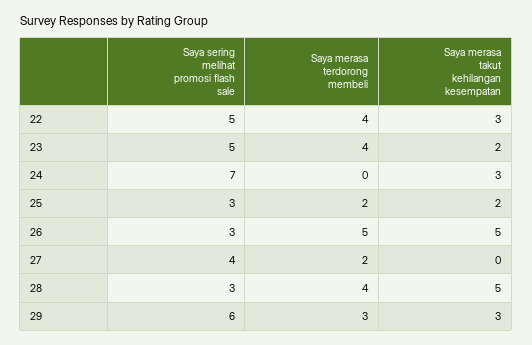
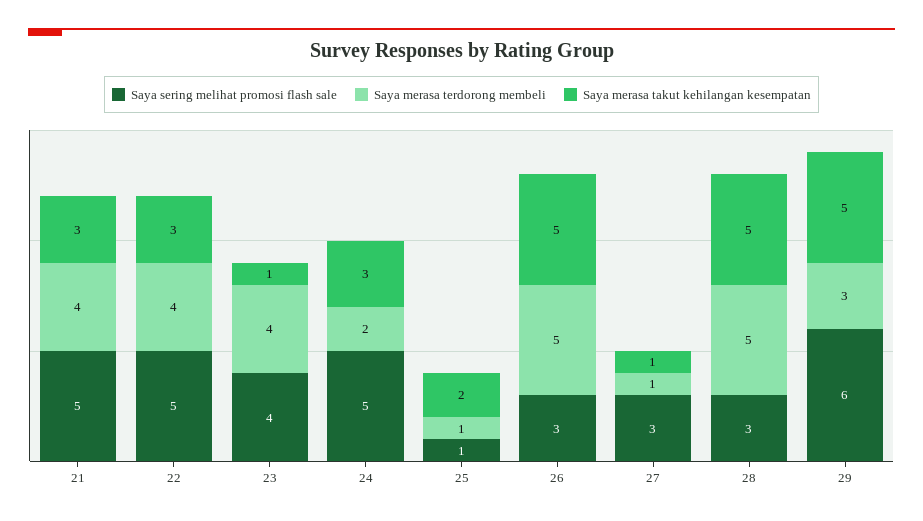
Saya sering melihat promosi flash sale, 23: 5 -> 4
Saya merasa takut kehilangan kesempatan, 23: 2 -> 1
Saya sering melihat promosi flash sale, 24: 7 -> 5
Saya merasa terdorong membeli, 24: 0 -> 2
Saya sering melihat promosi flash sale, 25: 3 -> 1
Saya merasa terdorong membeli, 25: 2 -> 1
Saya sering melihat promosi flash sale, 27: 4 -> 3
Saya merasa terdorong membeli, 27: 2 -> 1
Saya merasa takut kehilangan kesempatan, 27: 0 -> 1
Saya merasa terdorong membeli, 28: 4 -> 5
Saya merasa takut kehilangan kesempatan, 29: 3 -> 5
Saya sering melihat promosi flash sale, 21: none -> 5
Saya merasa terdorong membeli, 21: none -> 4
Saya merasa takut kehilangan kesempatan, 21: none -> 3

